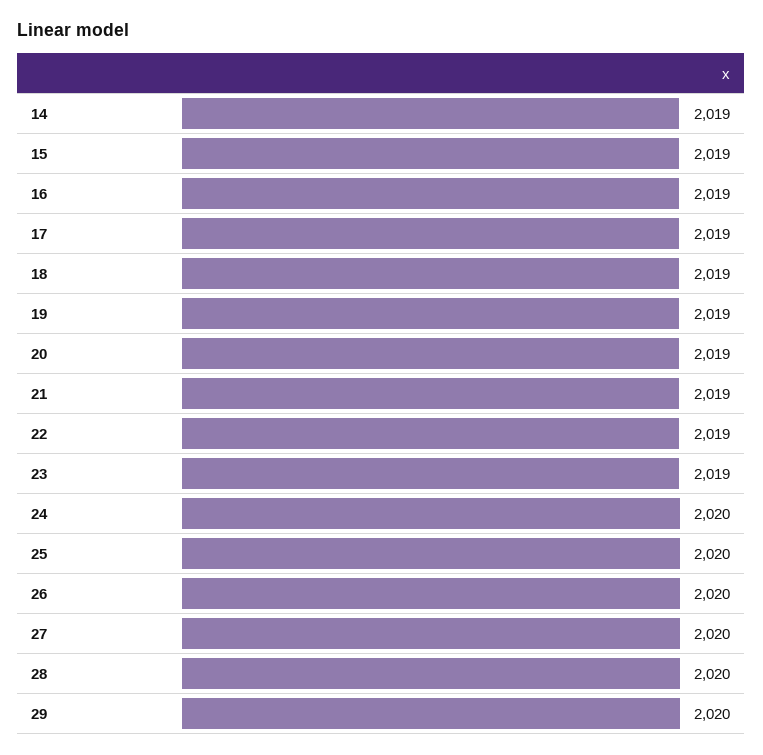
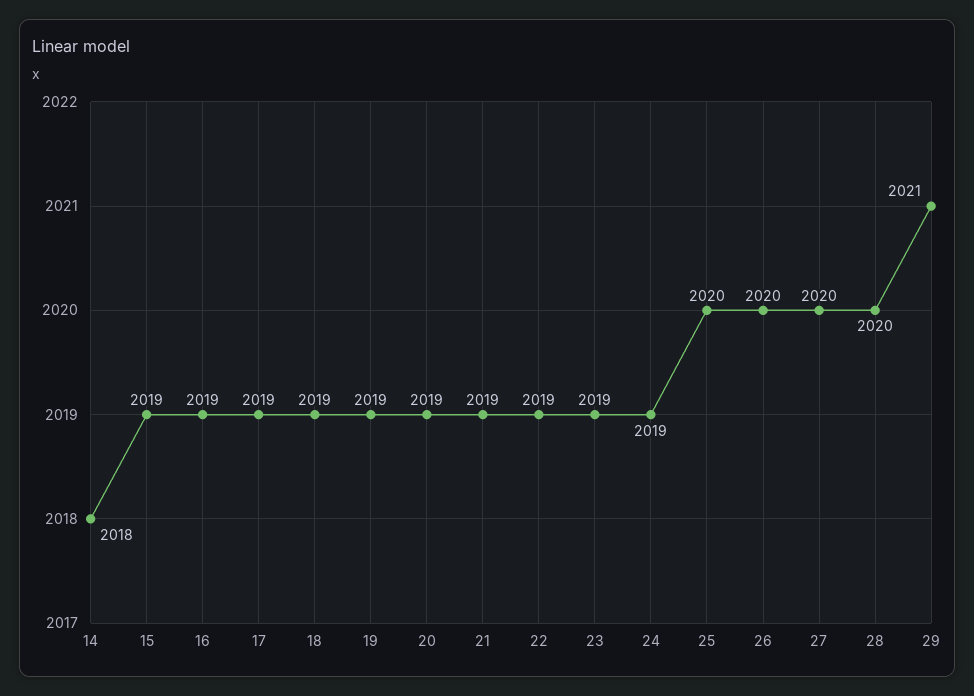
14: 2019 -> 2018
24: 2020 -> 2019
29: 2020 -> 2021

